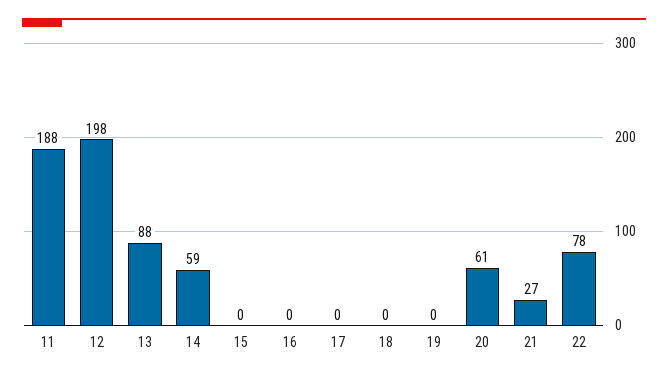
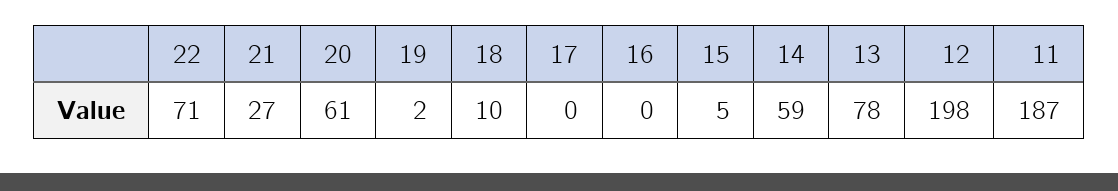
11: 188 -> 187
13: 88 -> 78
15: 0 -> 5
18: 0 -> 10
19: 0 -> 2
22: 78 -> 71

